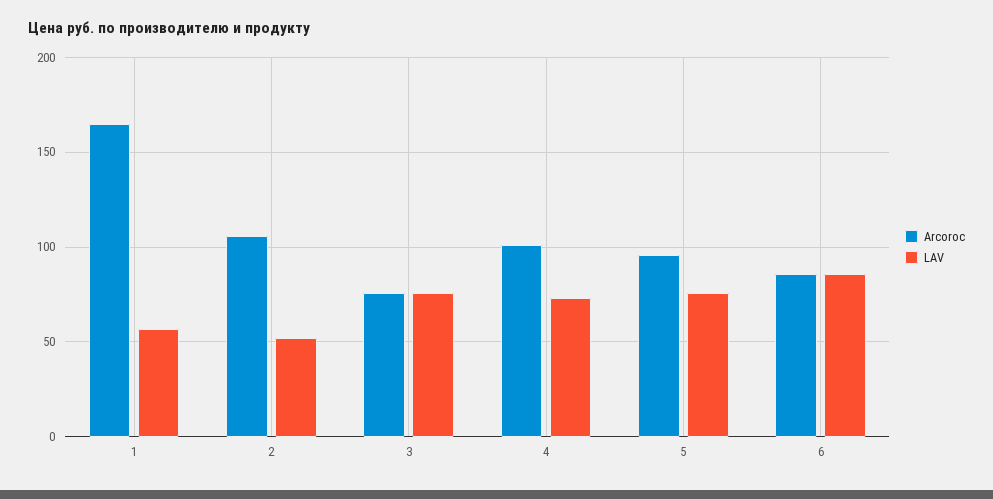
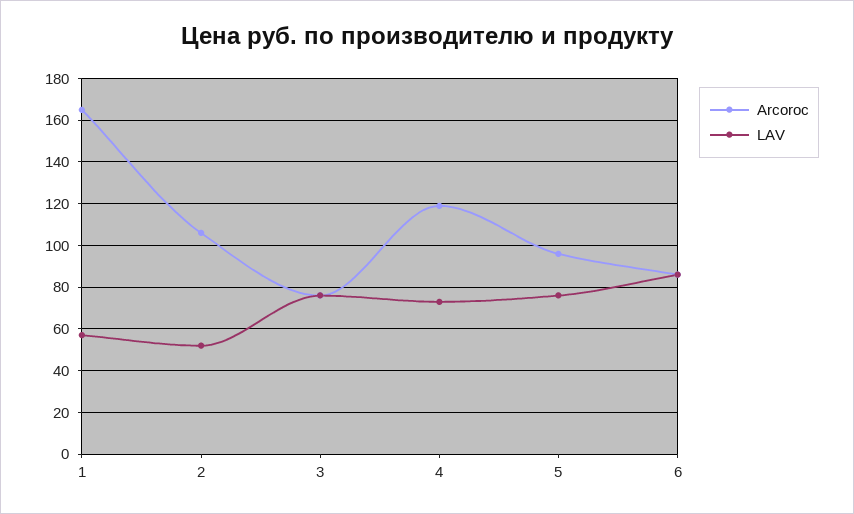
Arcoroc, 4: 100 -> 120

